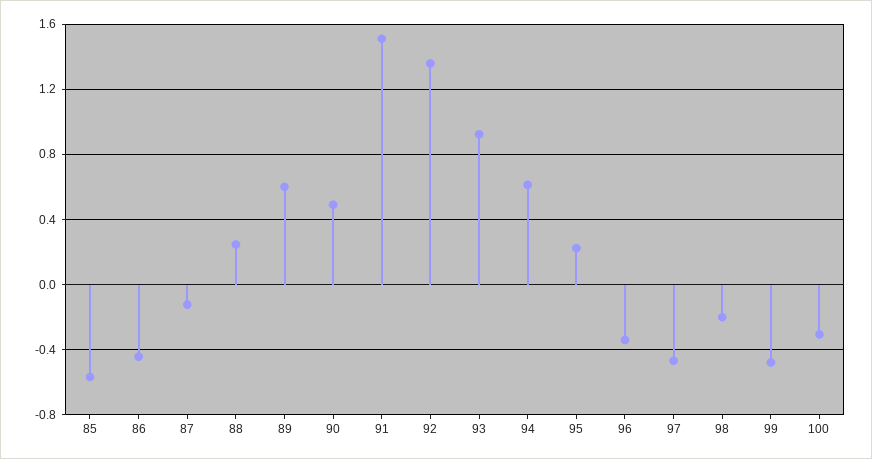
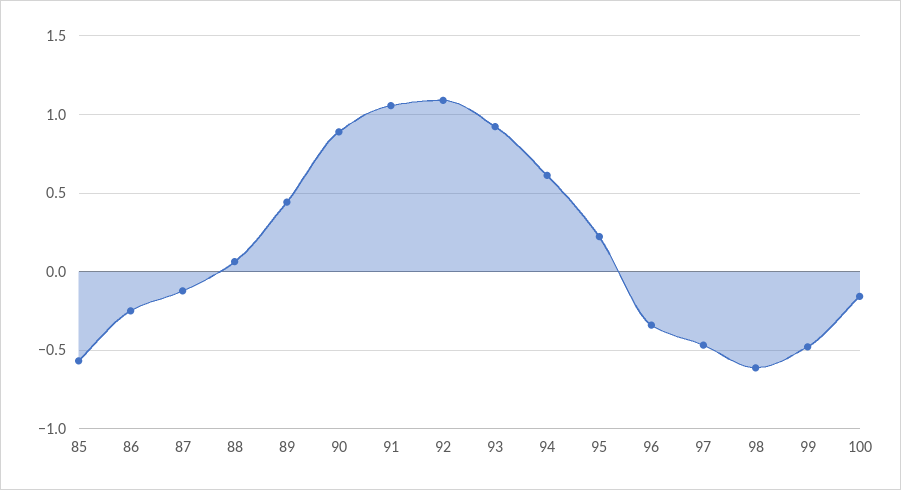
86: -0.45 -> -0.25
88: 0.25 -> 0.05
89: 0.6 -> 0.45
90: 0.5 -> 0.9
91: 1.5 -> 1.05
92: 1.35 -> 1.1
98: -0.2 -> -0.6
100: -0.3 -> -0.15

